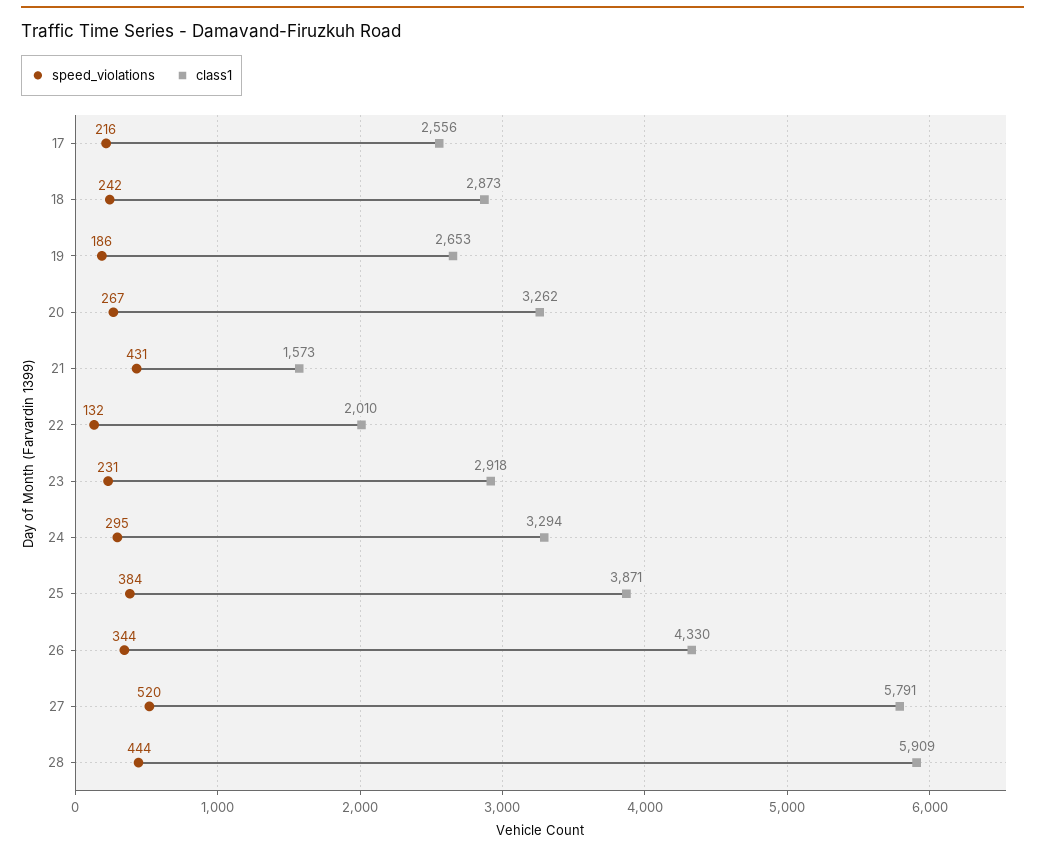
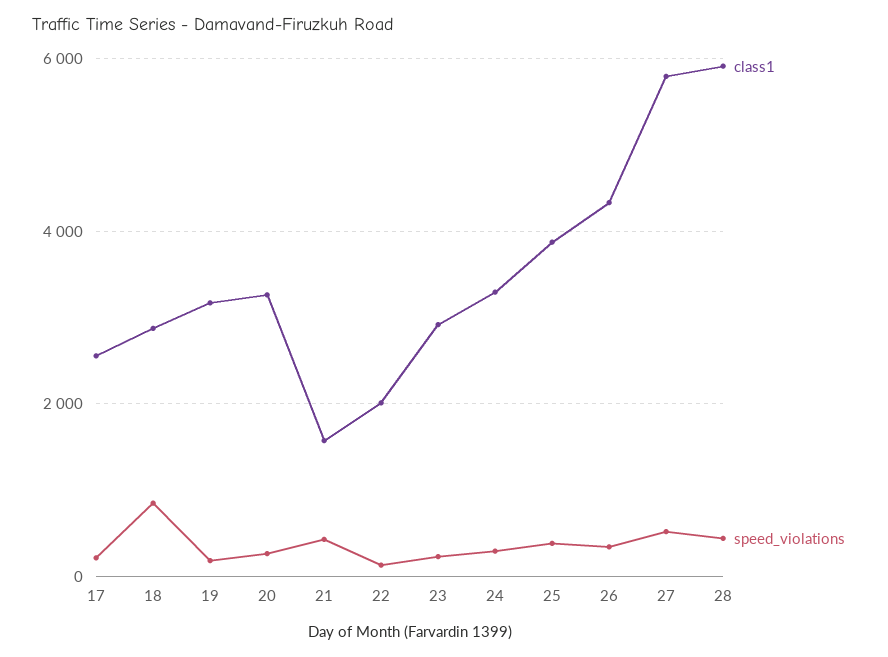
speed_violations, 18: 242 -> 800
class1, 19: 2653 -> 3200

